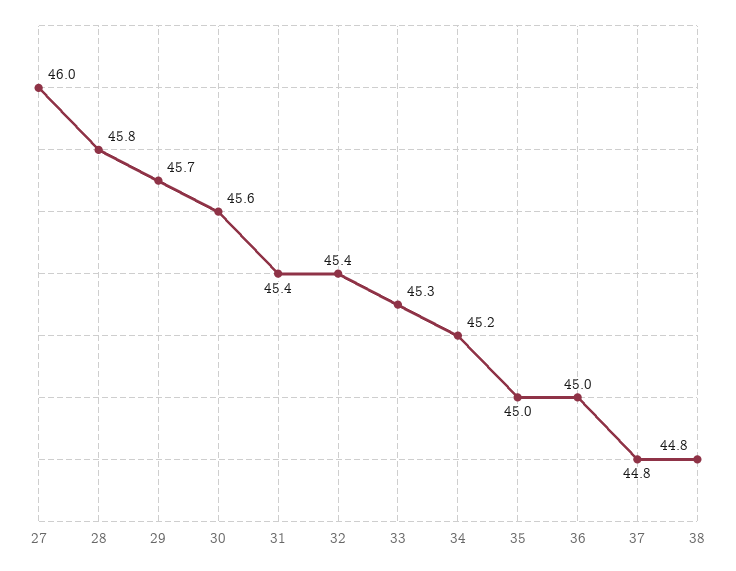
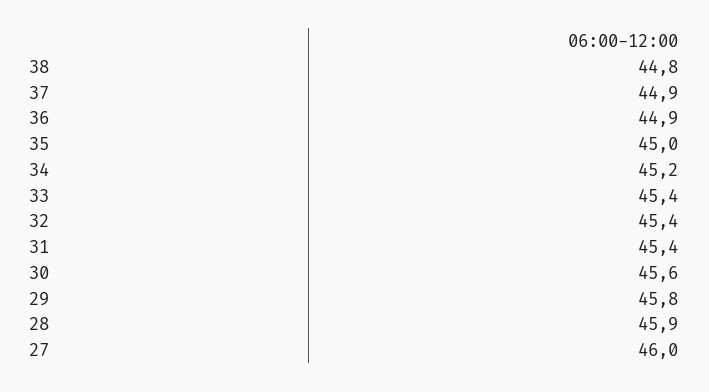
28: 45.8 -> 45.9
29: 45.7 -> 45.8
33: 45.3 -> 45.4
36: 45 -> 44.9
37: 44.8 -> 44.9

